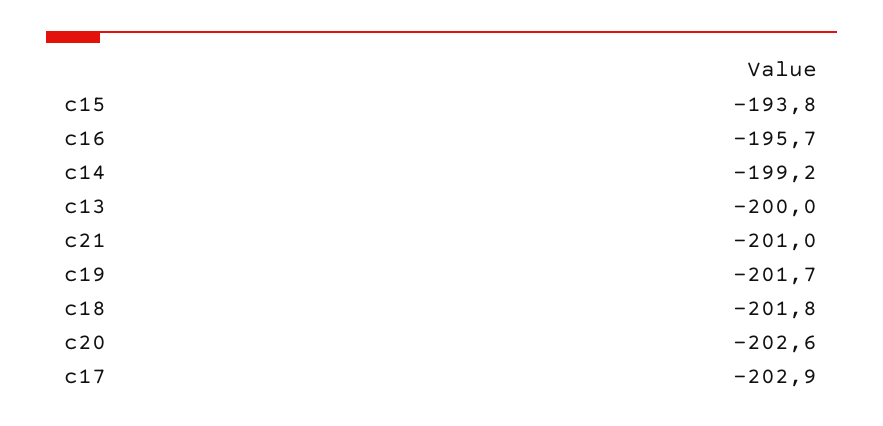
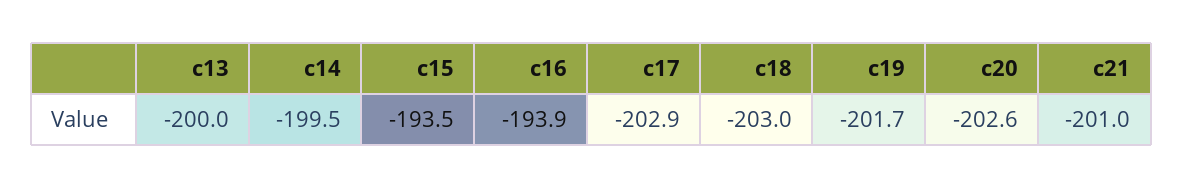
c15: -193.8 -> -193.5
c16: -195.7 -> -193.9
c14: -199.2 -> -199.5
c18: -201.8 -> -203

